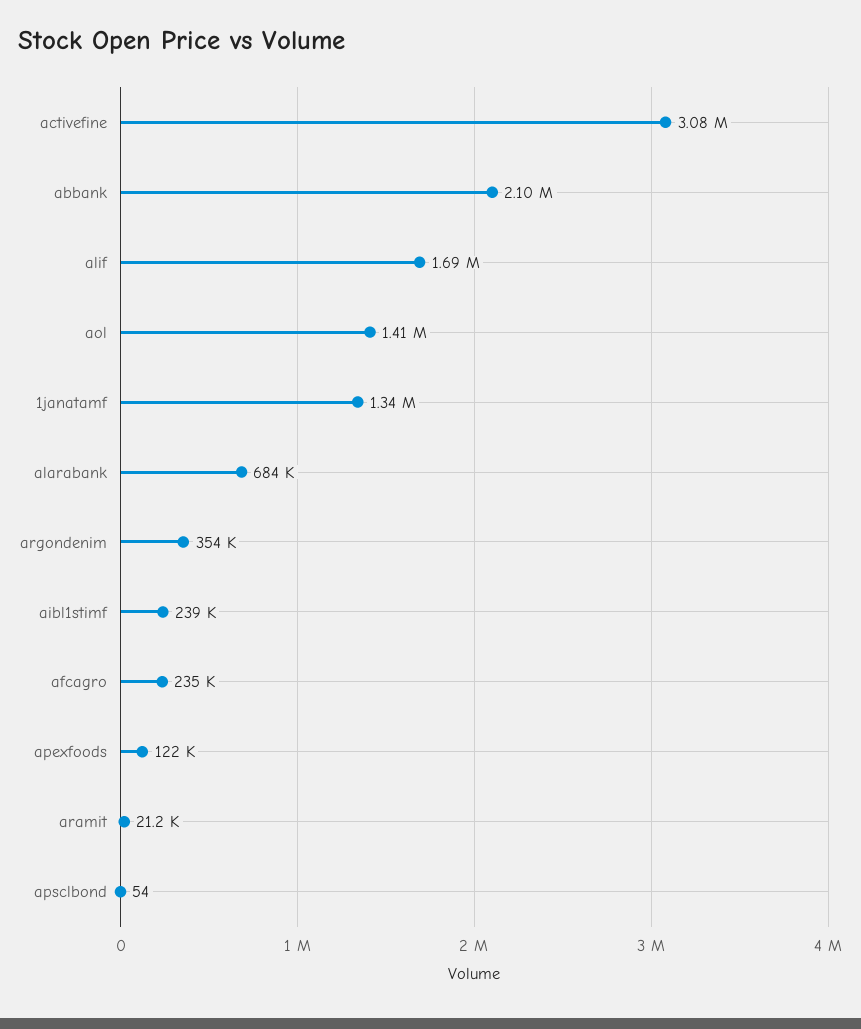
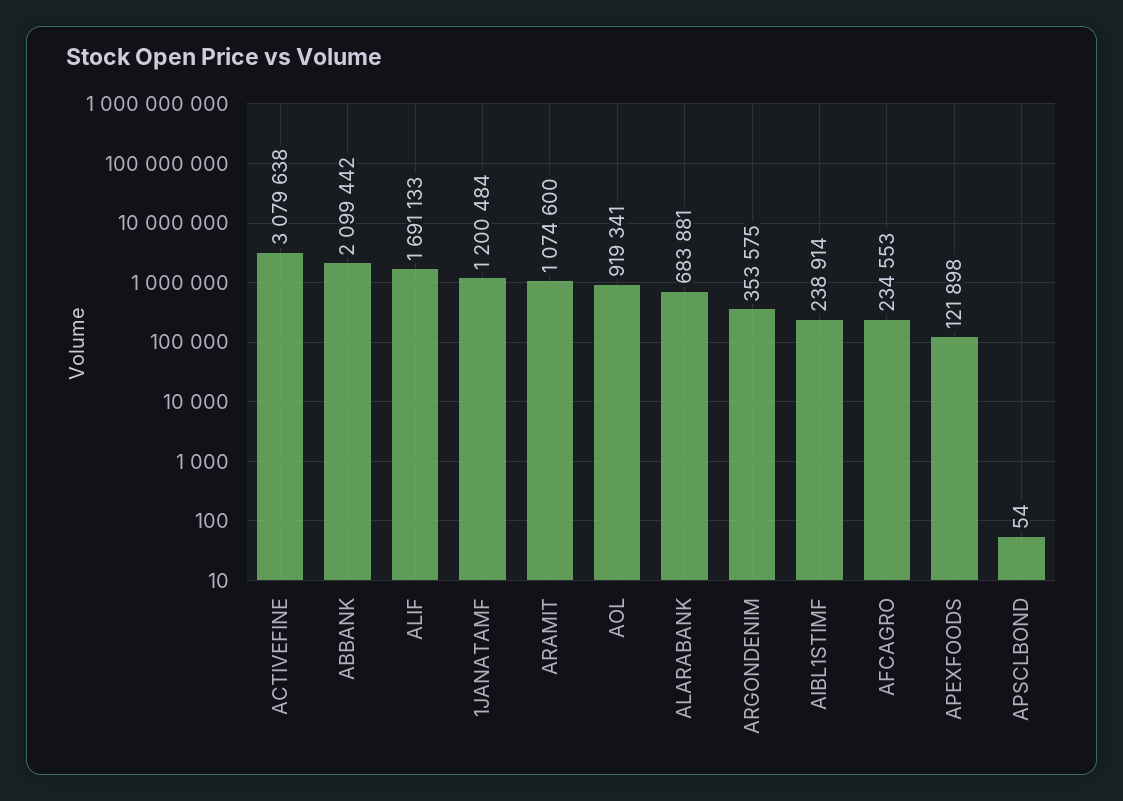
aol: 1410000 -> 919341
1janatamf: 1340000 -> 1200484
aramit: 21200 -> 1074600

